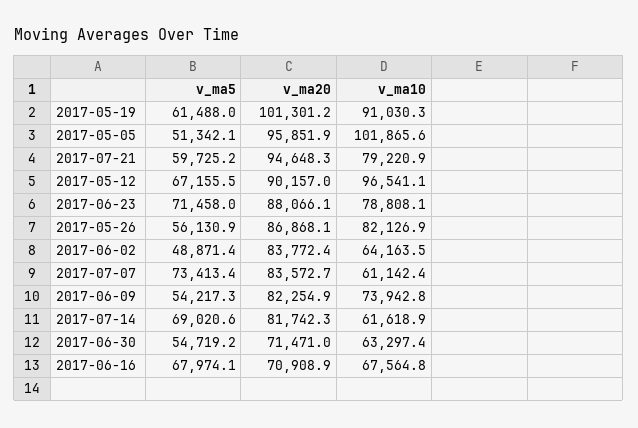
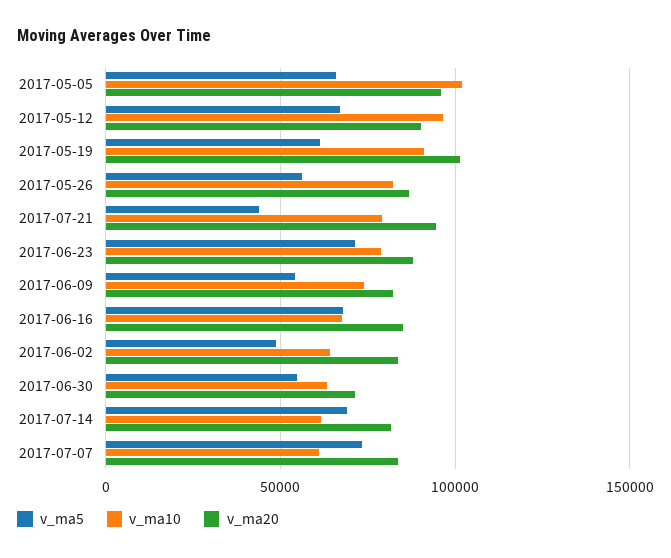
v_ma5, 2017-05-05: 51342.1 -> 65000
v_ma5, 2017-07-21: 59725.2 -> 45000
v_ma20, 2017-06-16: 70908.9 -> 85000

